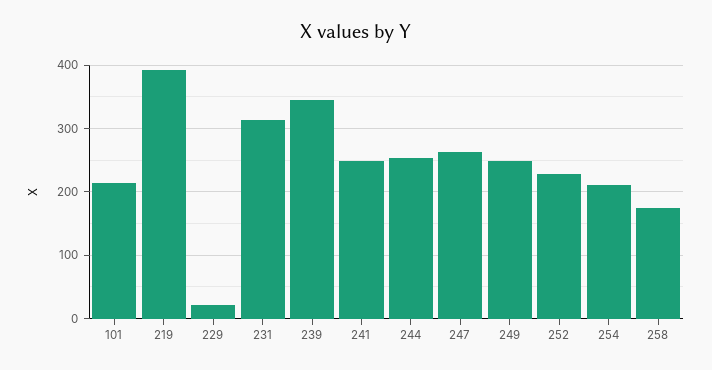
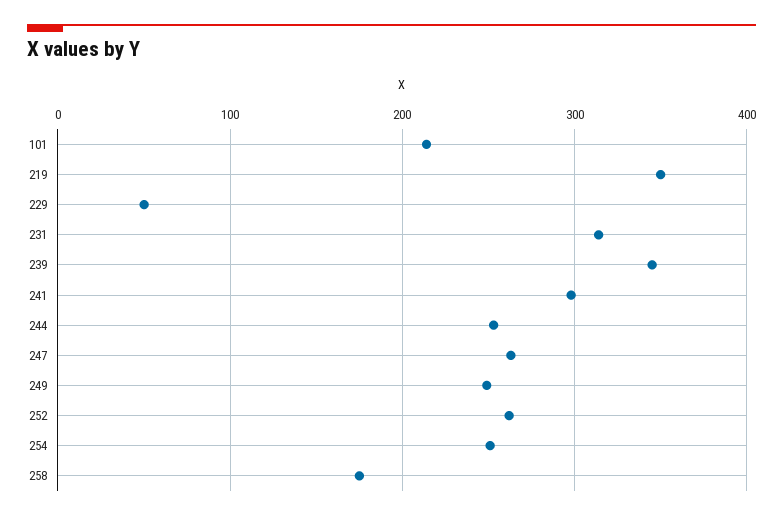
219: 390 -> 350
229: 20 -> 50
241: 250 -> 300
252: 230 -> 260
254: 210 -> 250

